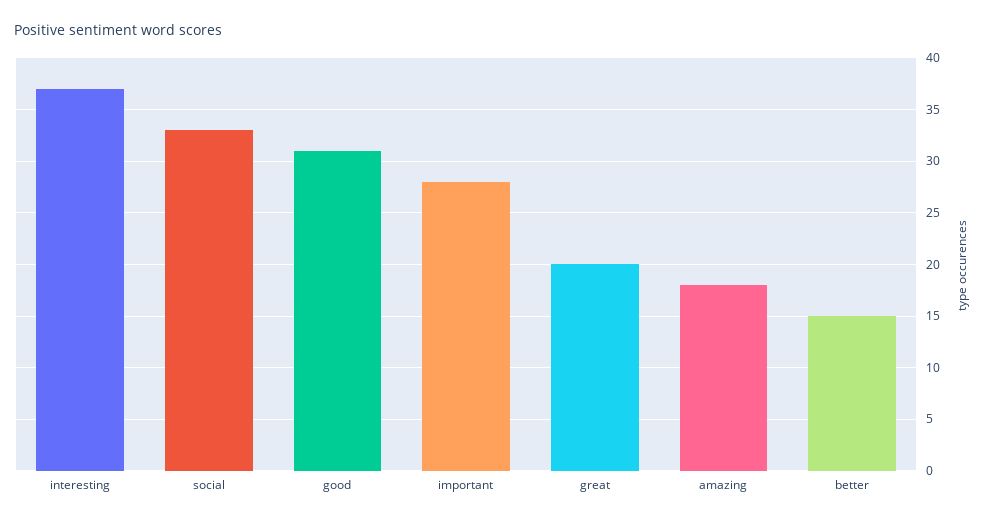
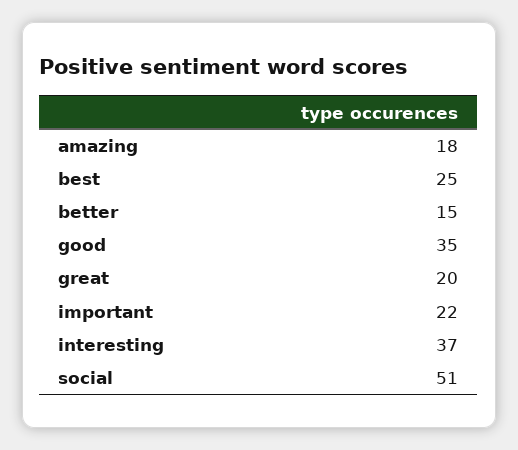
social: 33 -> 51
good: 31 -> 35
important: 28 -> 22
best: none -> 25

